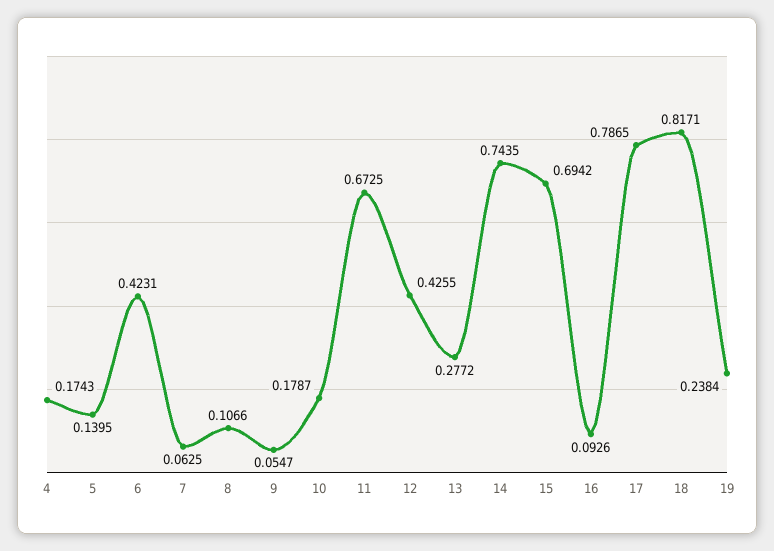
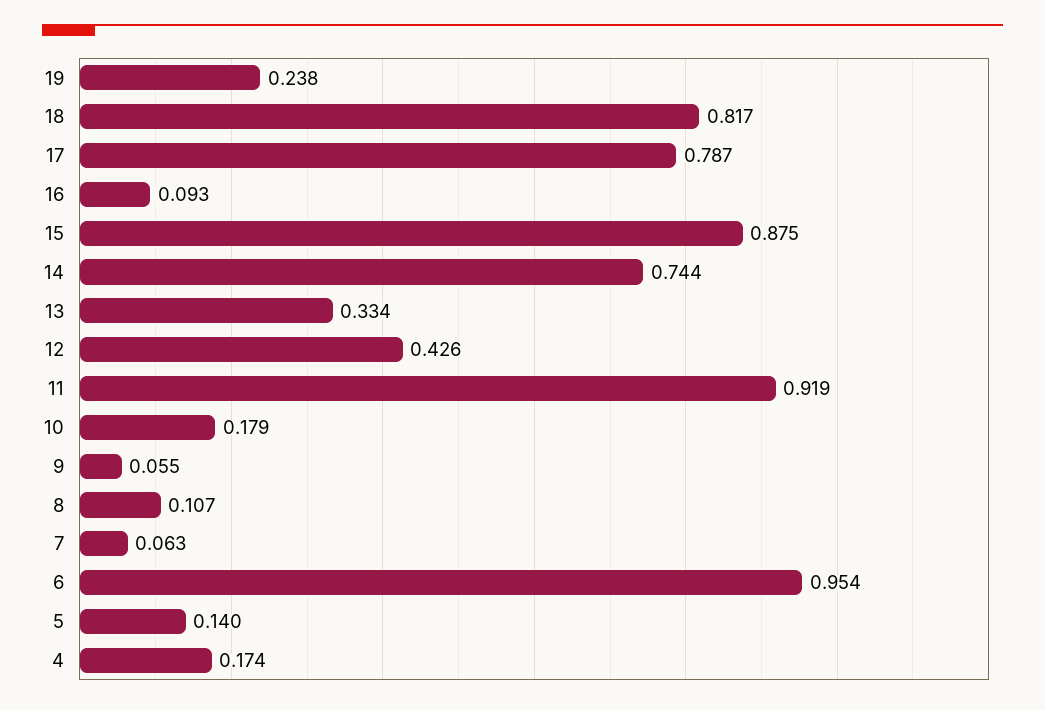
6: 0.4231 -> 0.954
11: 0.6725 -> 0.919
13: 0.2772 -> 0.334
15: 0.6942 -> 0.875

